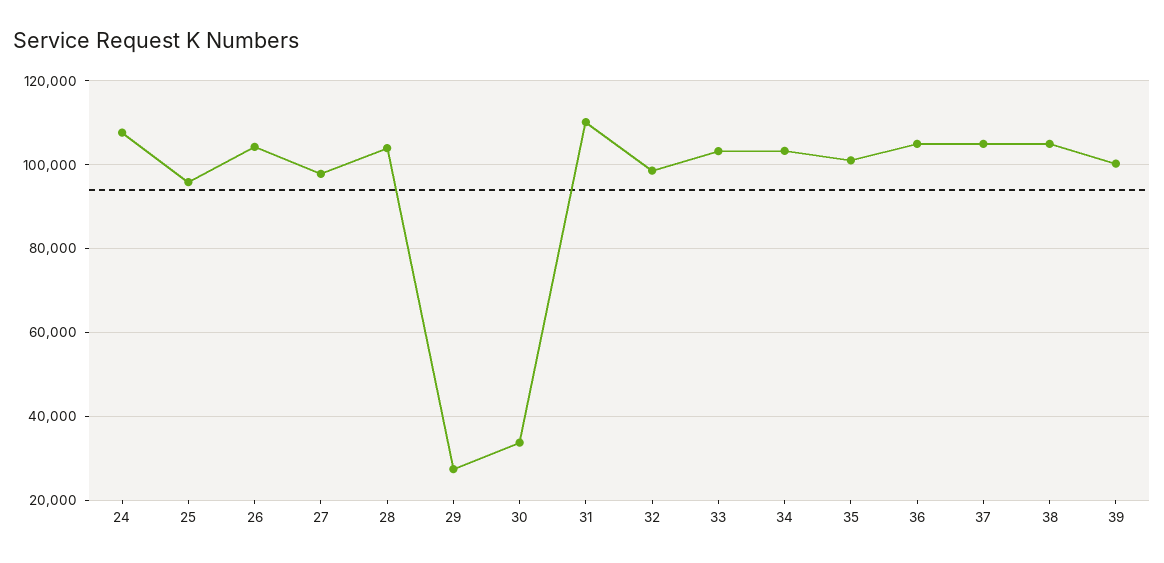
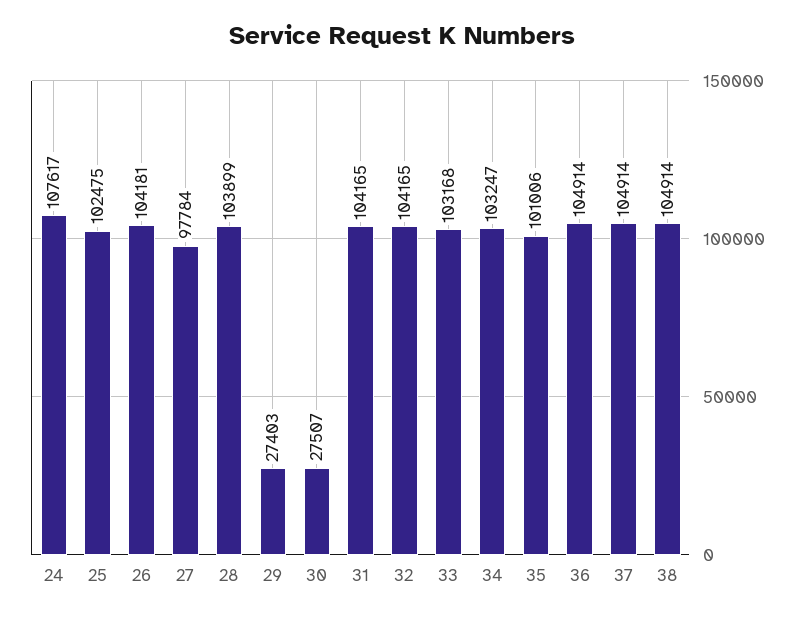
25: 96000 -> 102475
30: 34000 -> 27507
31: 110000 -> 104165
32: 98000 -> 104165
39: 100000 -> none

